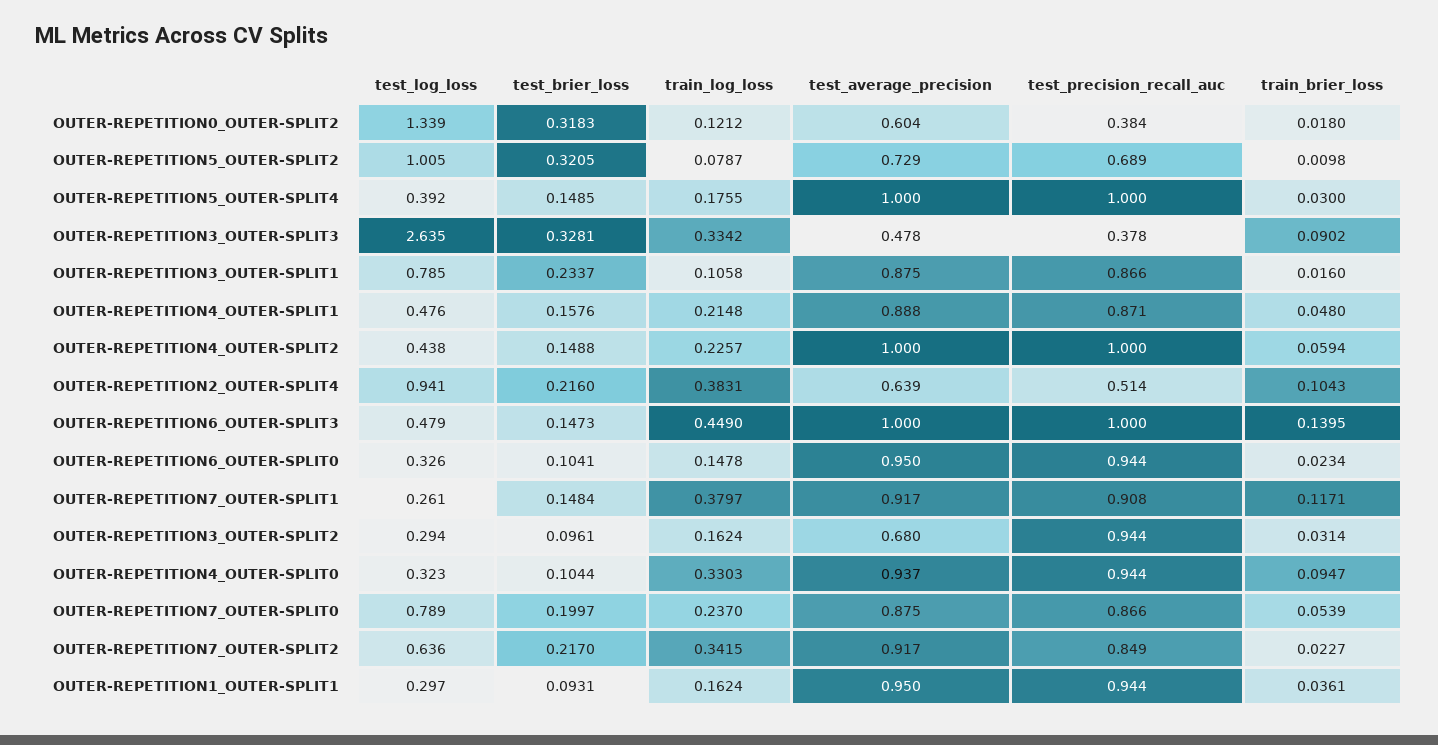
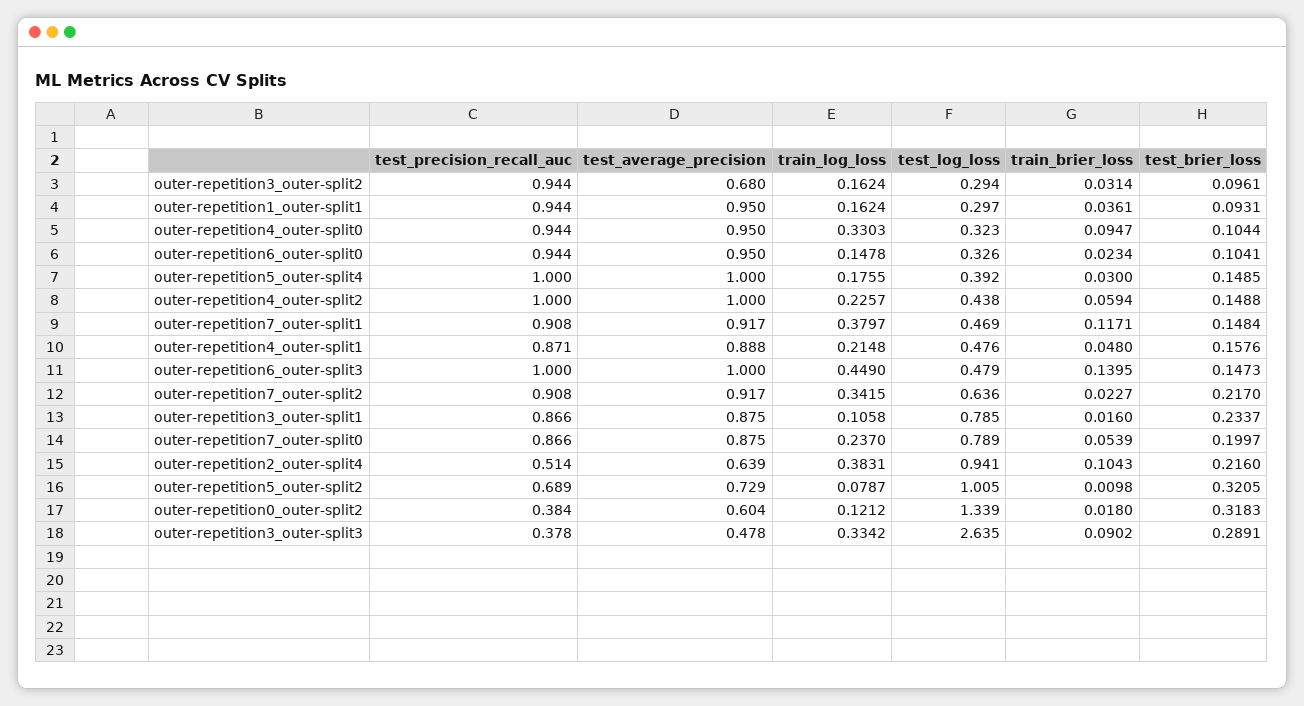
test_brier_loss, OUTER-REPETITION3_OUTER-SPLIT3: 0.3281 -> 0.2891
test_log_loss, OUTER-REPETITION7_OUTER-SPLIT1: 0.261 -> 0.469
test_average_precision, OUTER-REPETITION4_OUTER-SPLIT0: 0.937 -> 0.95
test_precision_recall_auc, OUTER-REPETITION7_OUTER-SPLIT2: 0.849 -> 0.908

